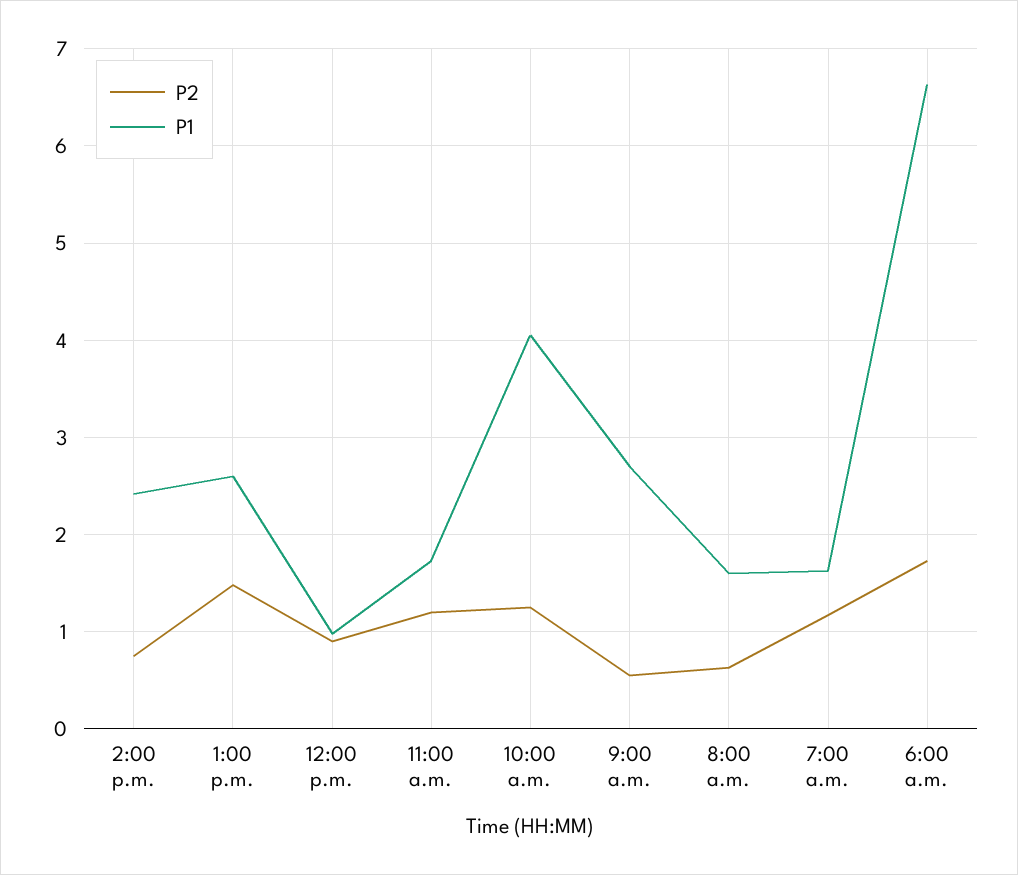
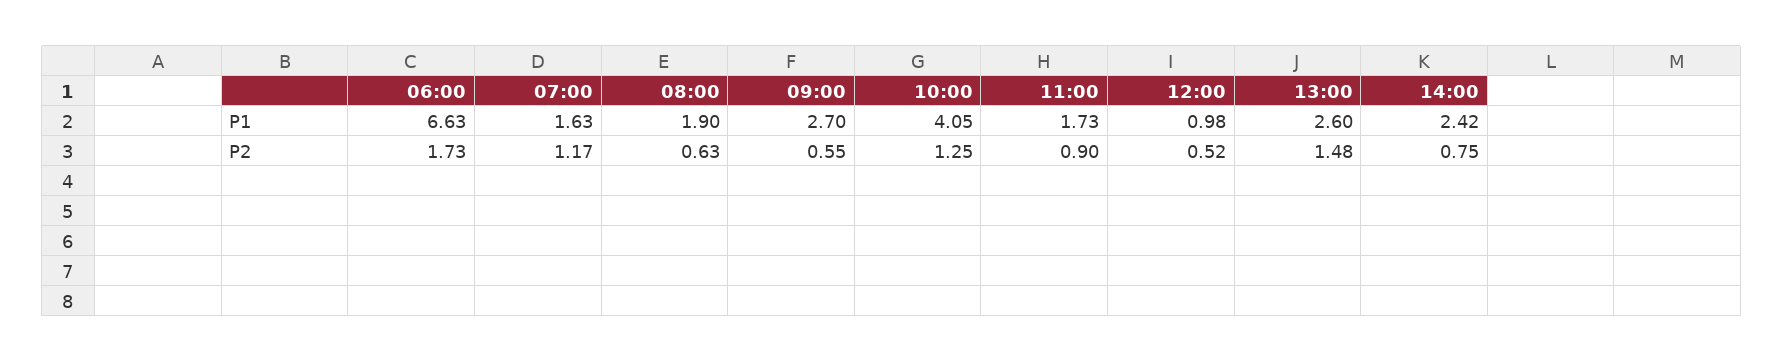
P2, 12:00 p.m.: 0.9 -> 0.52
P2, 11:00 a.m.: 1.2 -> 0.9
P1, 8:00 a.m.: 1.6 -> 1.9

